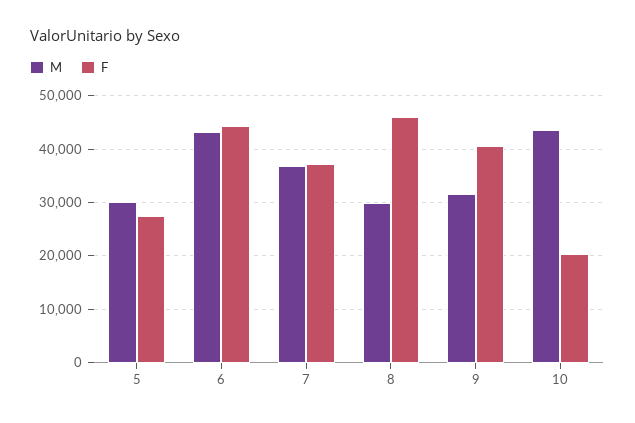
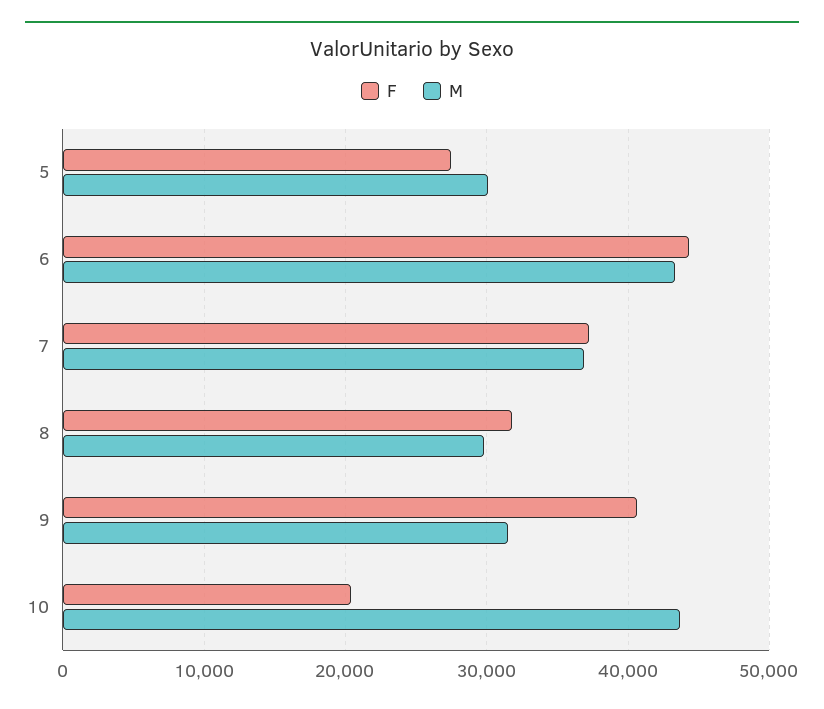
F, 8: 46000 -> 32000

